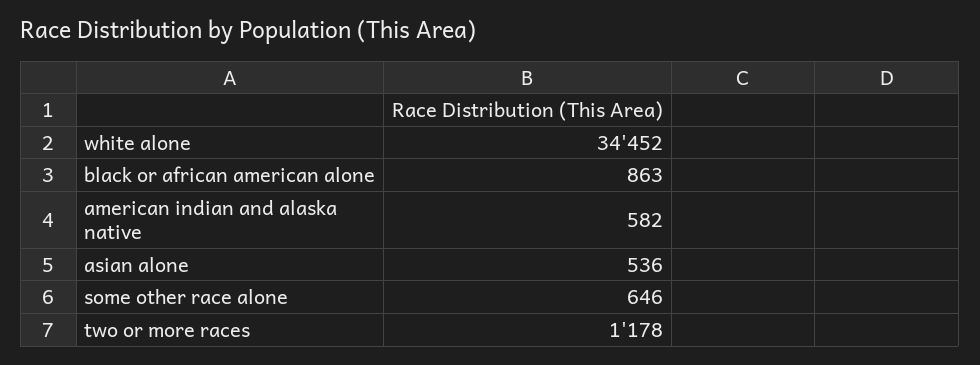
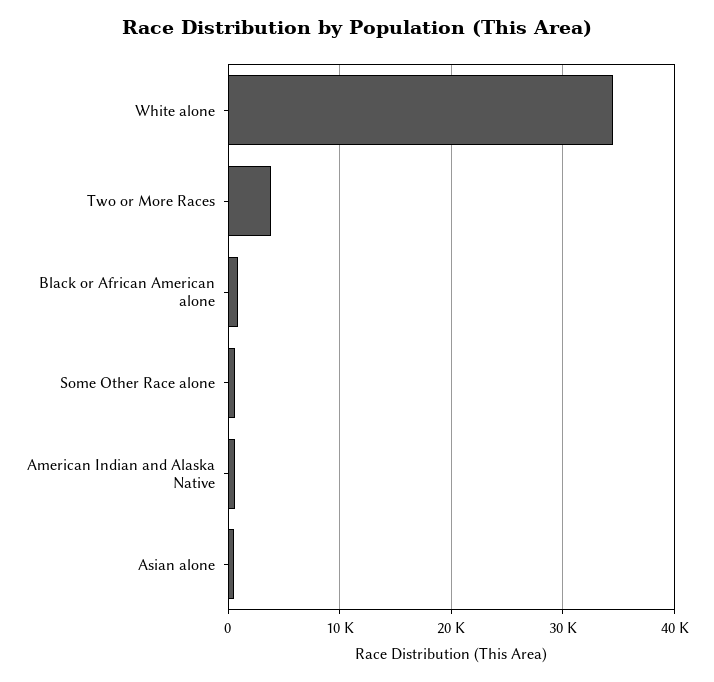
two or more races: 1178 -> 4000

